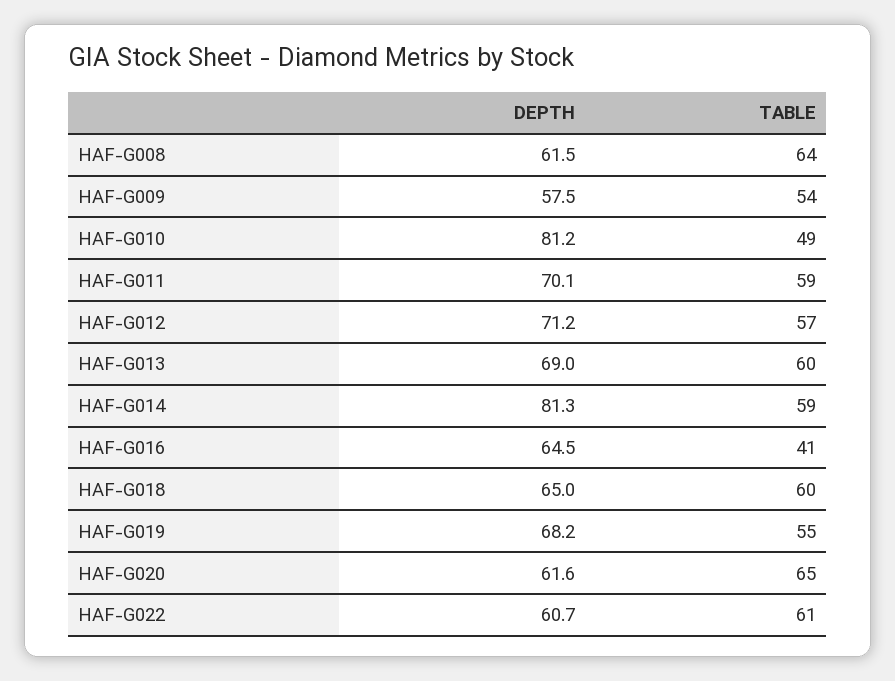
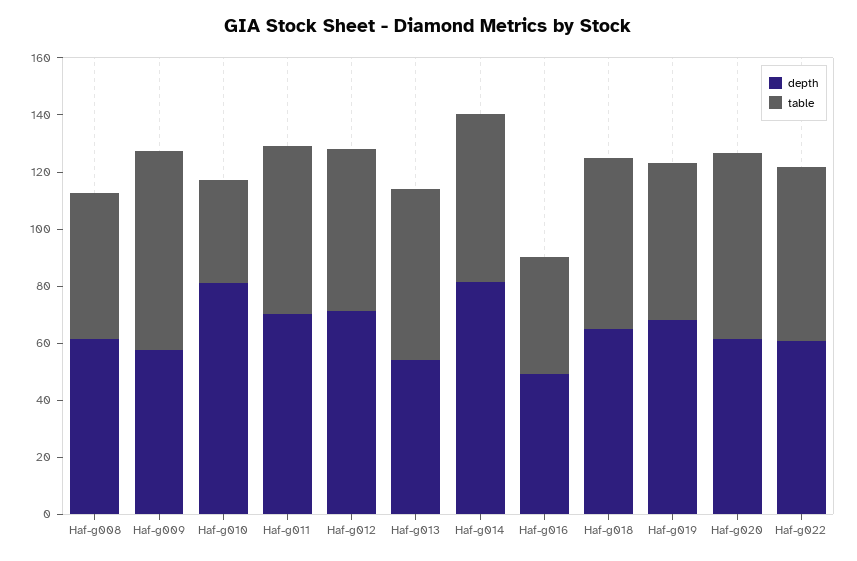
TABLE, HAF-G008: 64 -> 50
TABLE, HAF-G009: 54 -> 70
TABLE, HAF-G010: 49 -> 35
DEPTH, HAF-G013: 69 -> 55
DEPTH, HAF-G016: 64.5 -> 50

